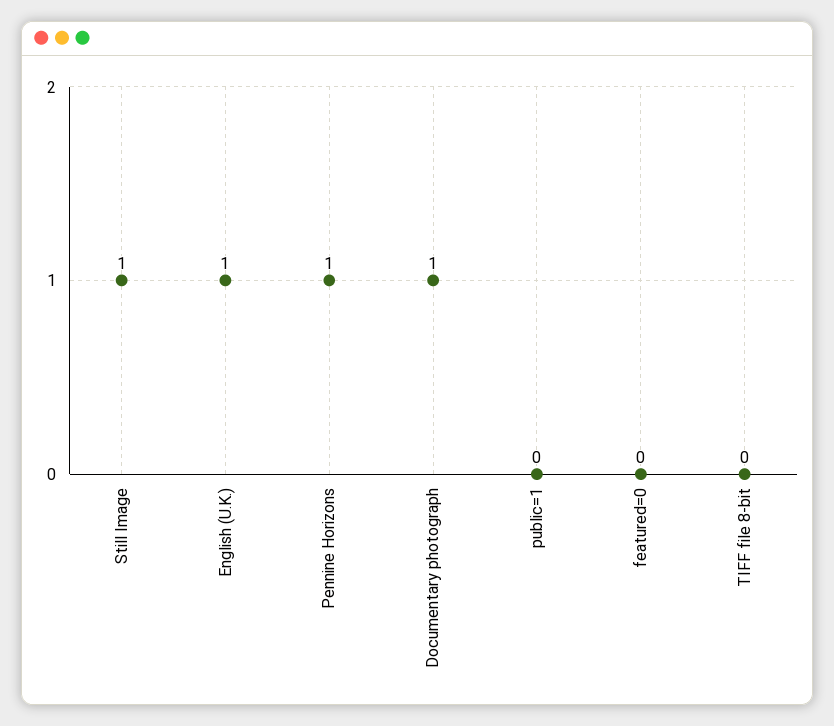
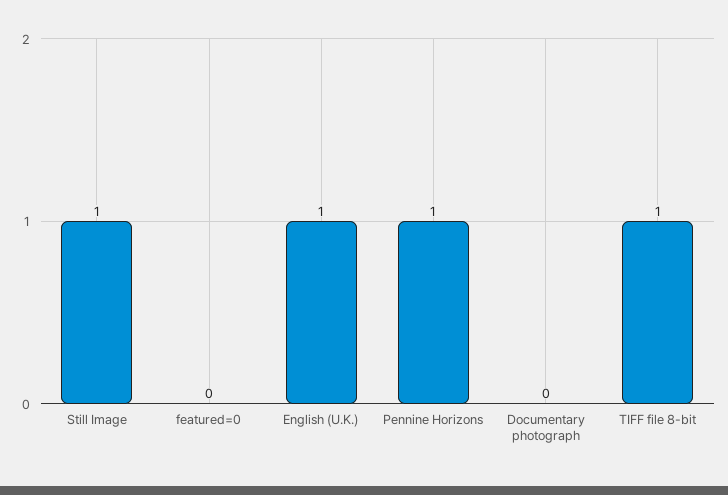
Documentary photograph: 1 -> 0
public=1: 0 -> none
TIFF file 8-bit: 0 -> 1

